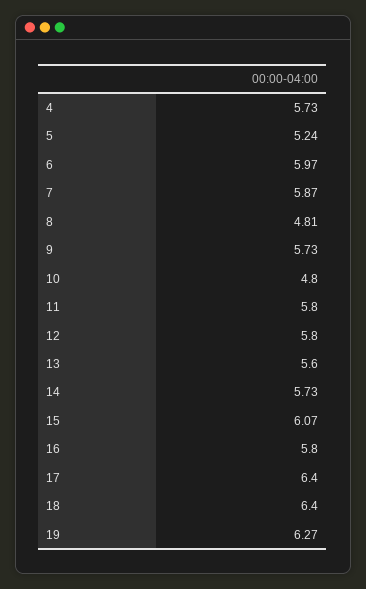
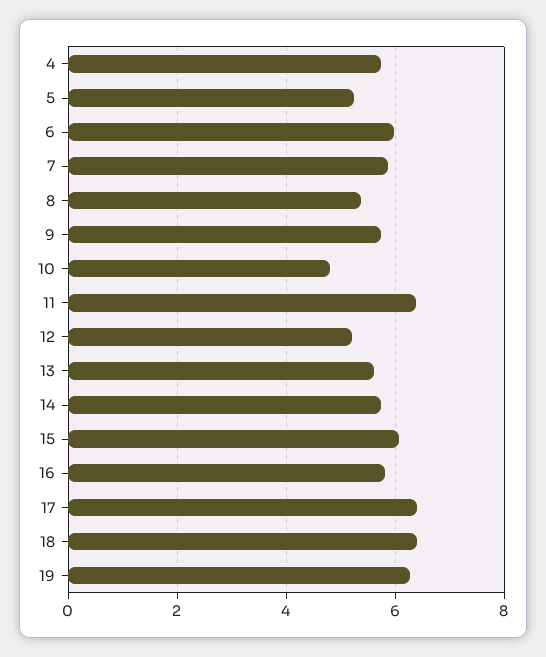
8: 4.81 -> 5.4
11: 5.8 -> 6.4
12: 5.8 -> 5.2

